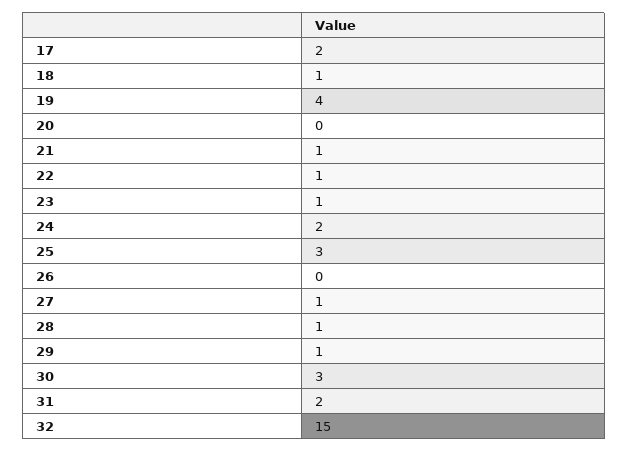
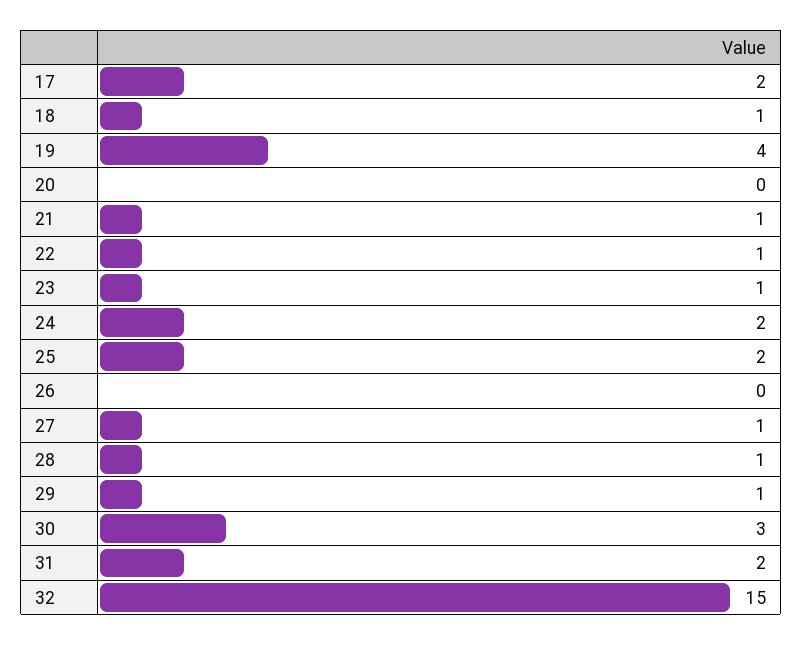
25: 3 -> 2

